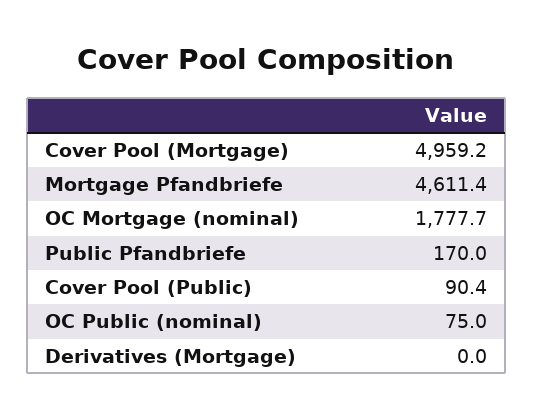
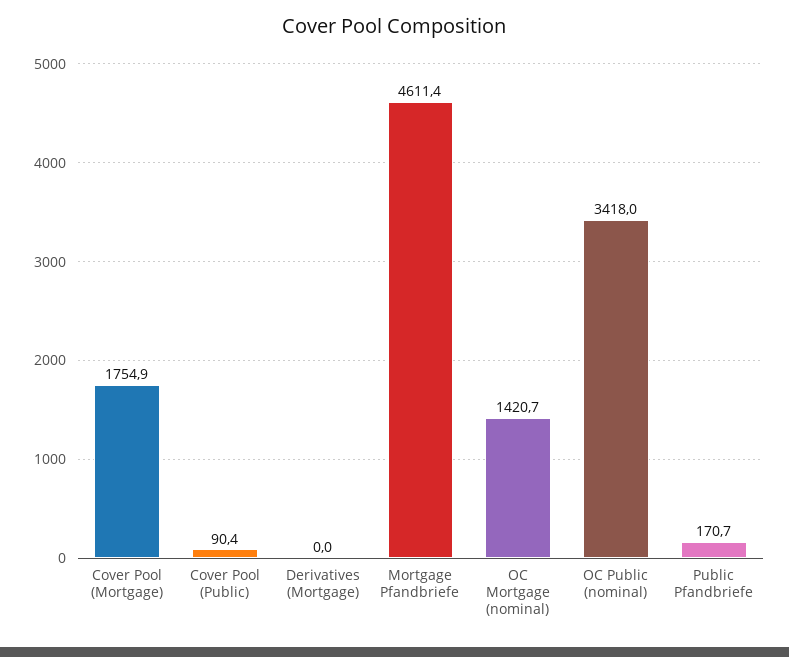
Cover Pool (Mortgage): 4959.2 -> 1754.9
OC Mortgage (nominal): 1777.7 -> 1420.7
Public Pfandbriefe: 170 -> 170.7
OC Public (nominal): 75 -> 3418

